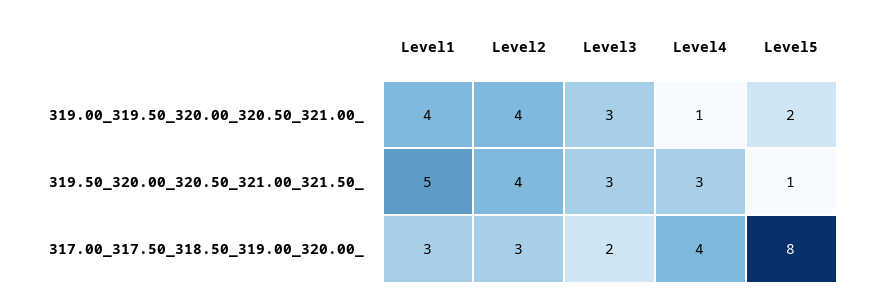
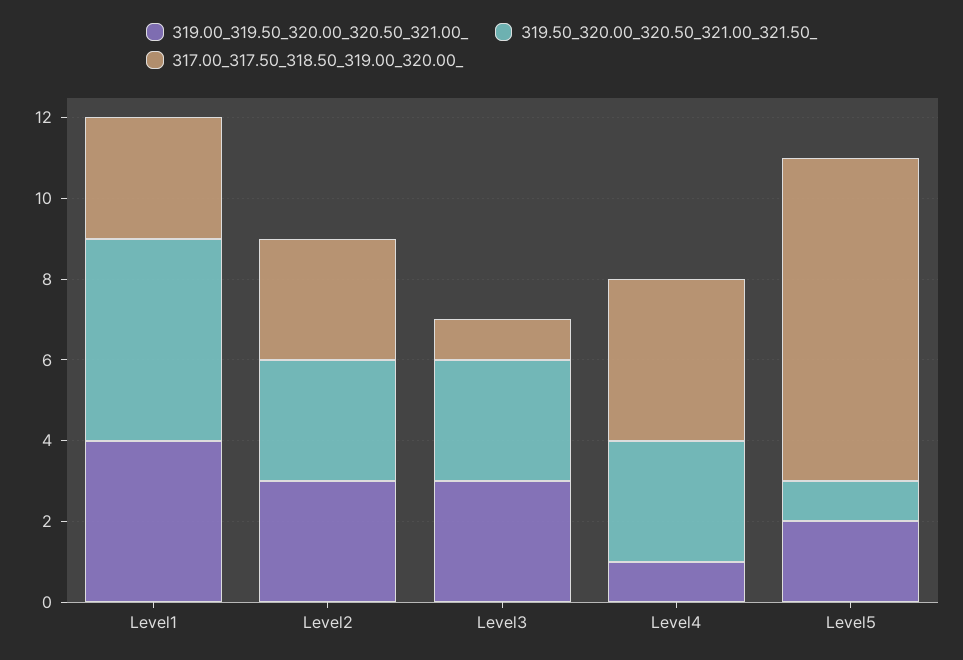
319.00_319.50_320.00_320.50_321.00_, Level2: 4 -> 3
319.50_320.00_320.50_321.00_321.50_, Level2: 4 -> 3
317.00_317.50_318.50_319.00_320.00_, Level3: 2 -> 1

